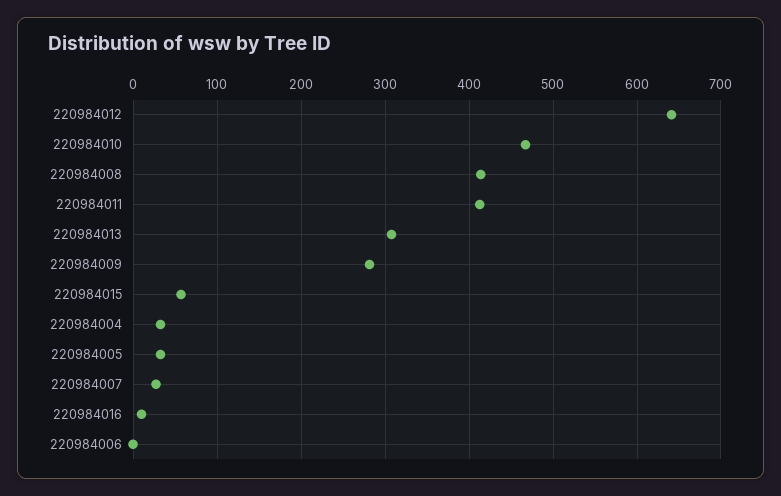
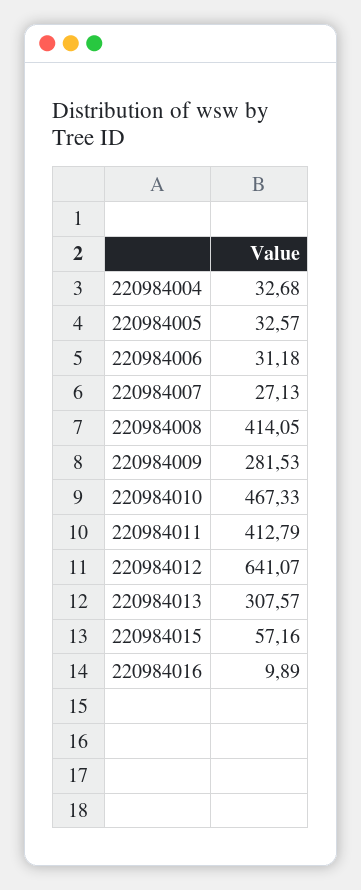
220984006: 0 -> 31.18

